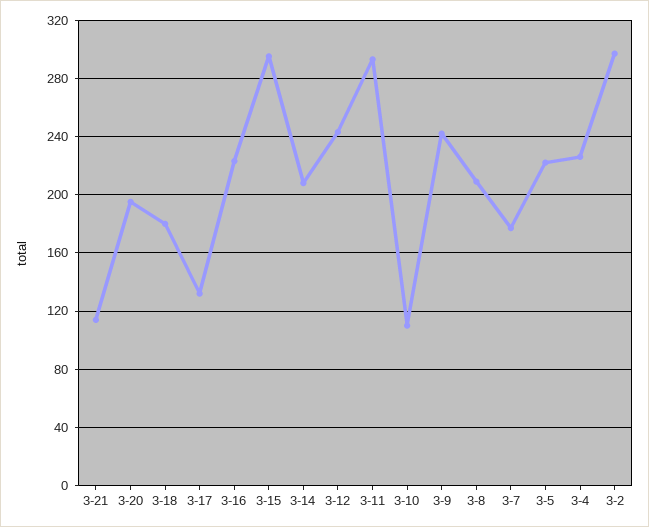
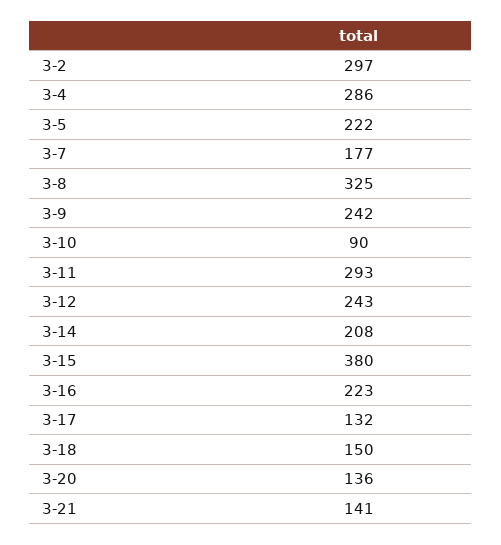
3-21: 115 -> 141
3-20: 195 -> 136
3-18: 180 -> 150
3-15: 295 -> 380
3-10: 110 -> 90
3-8: 210 -> 325
3-4: 225 -> 286

